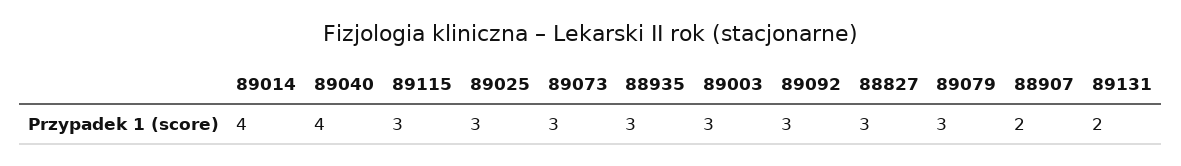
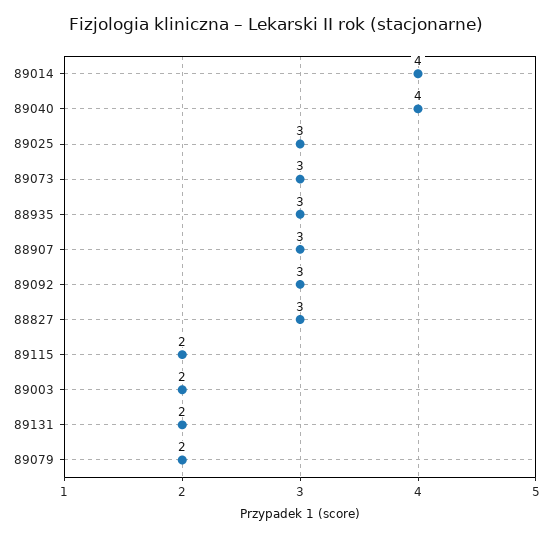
89115: 3 -> 2
89003: 3 -> 2
89079: 3 -> 2
88907: 2 -> 3

